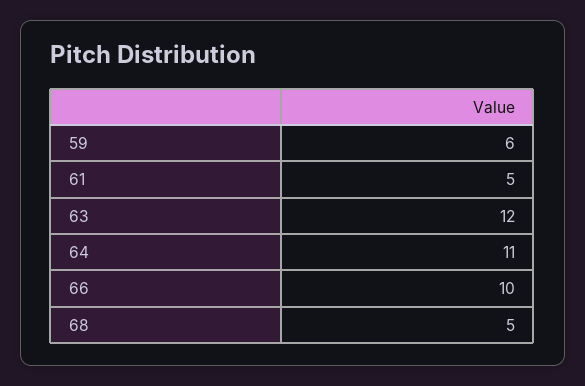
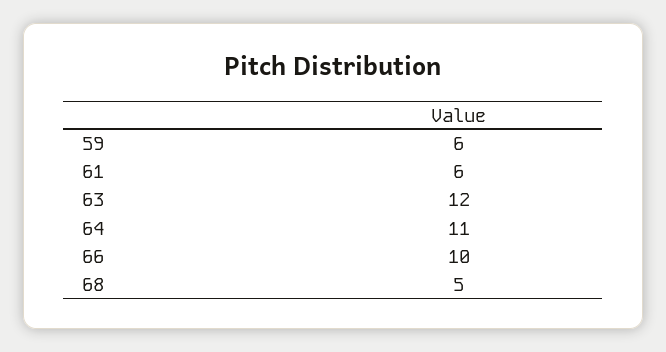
61: 5 -> 6

